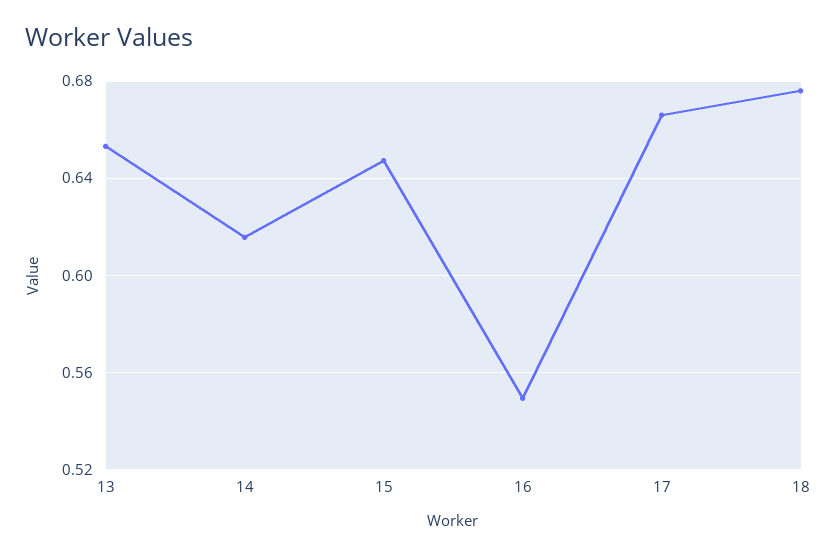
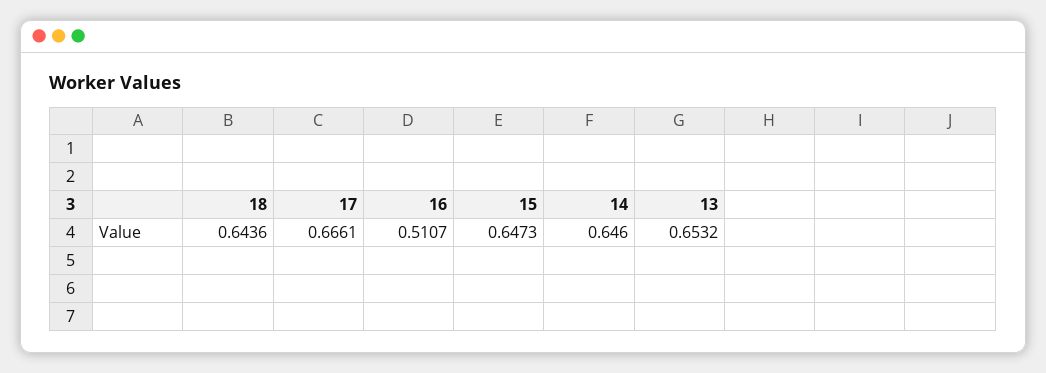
14: 0.615 -> 0.646
16: 0.55 -> 0.5107
18: 0.675 -> 0.6436

